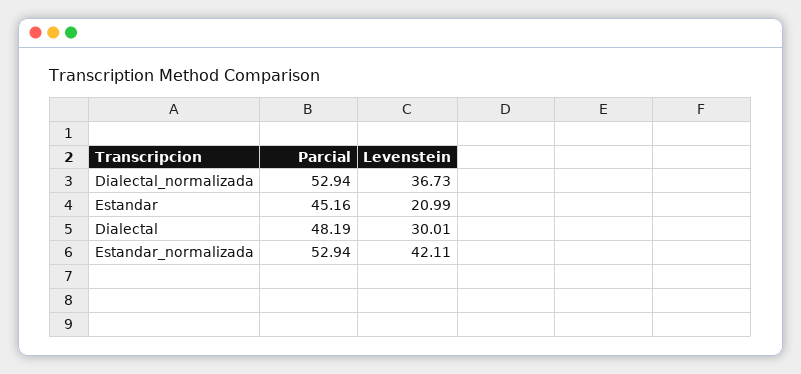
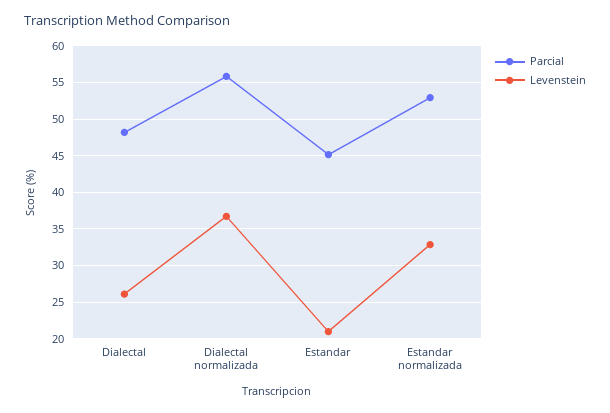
Parcial, Dialectal_normalizada: 52.94 -> 56
Levenstein, Dialectal: 30.01 -> 26
Levenstein, Estandar_normalizada: 42.11 -> 33

